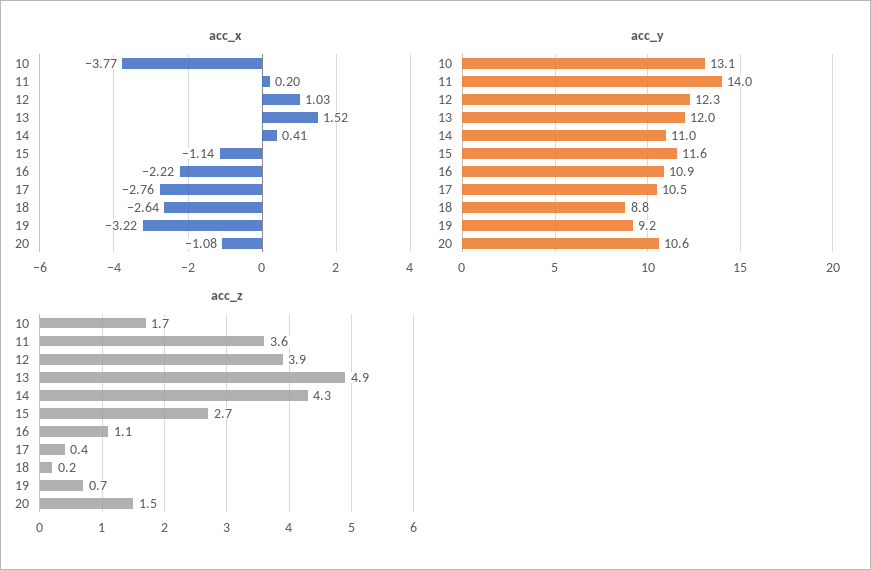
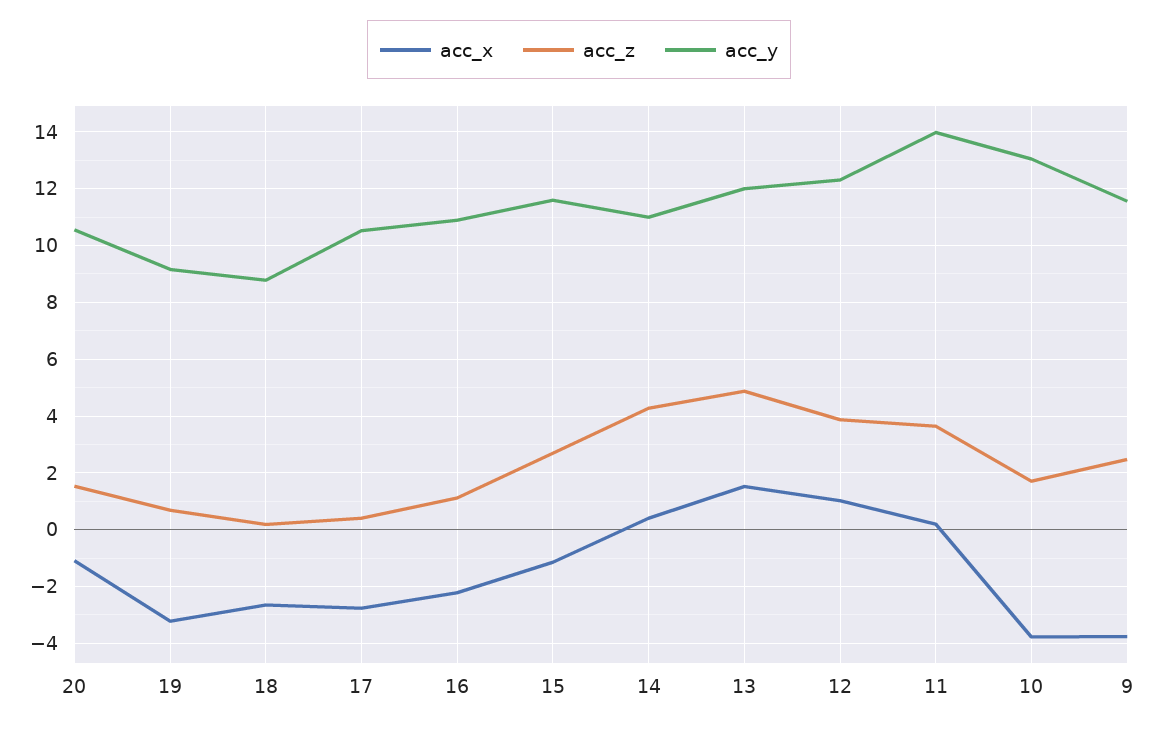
acc_x, 9: none -> -3.75
acc_z, 9: none -> 2.5
acc_y, 9: none -> 11.5

